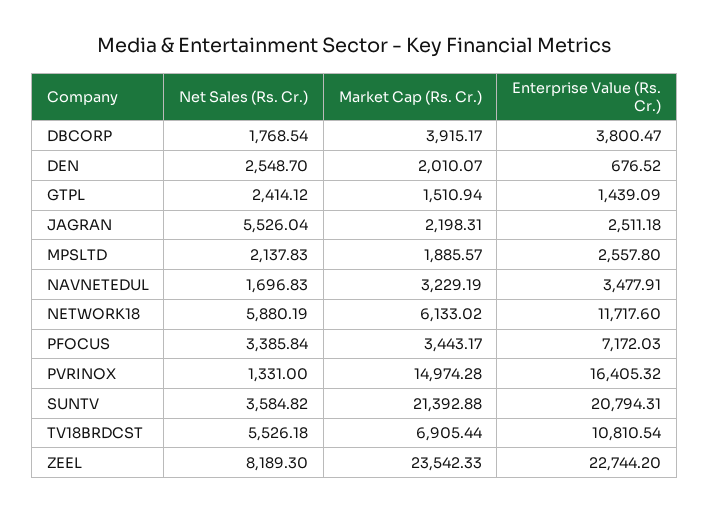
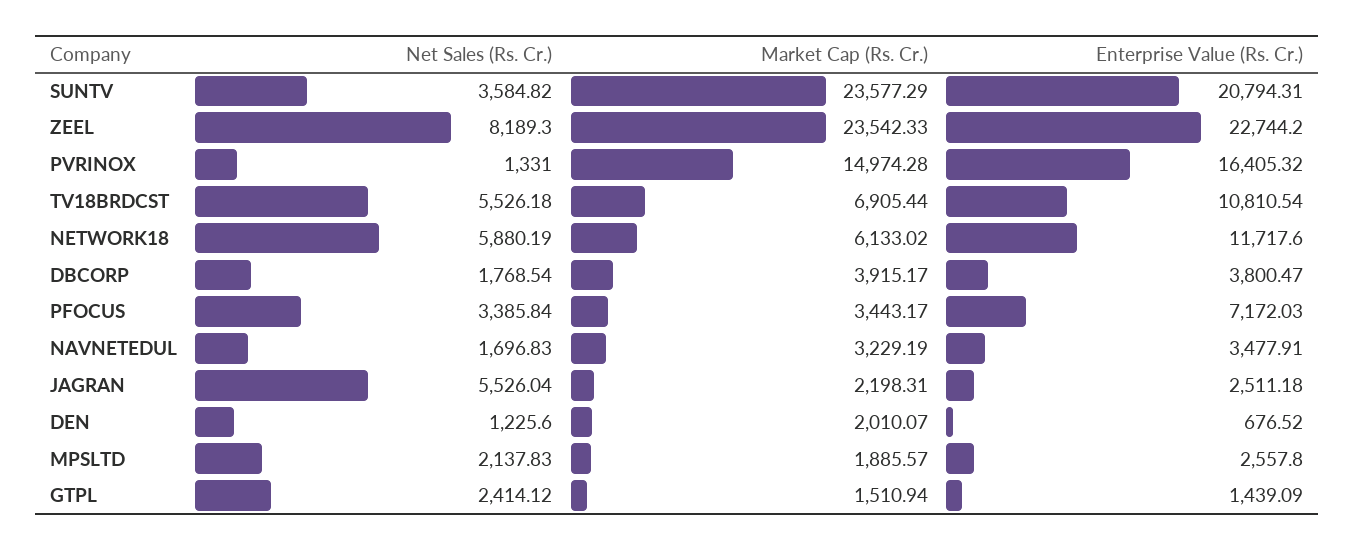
Net Sales (Rs. Cr.), DEN: 2548.7 -> 1225.6
Market Cap (Rs. Cr.), SUNTV: 21392.88 -> 23577.29

